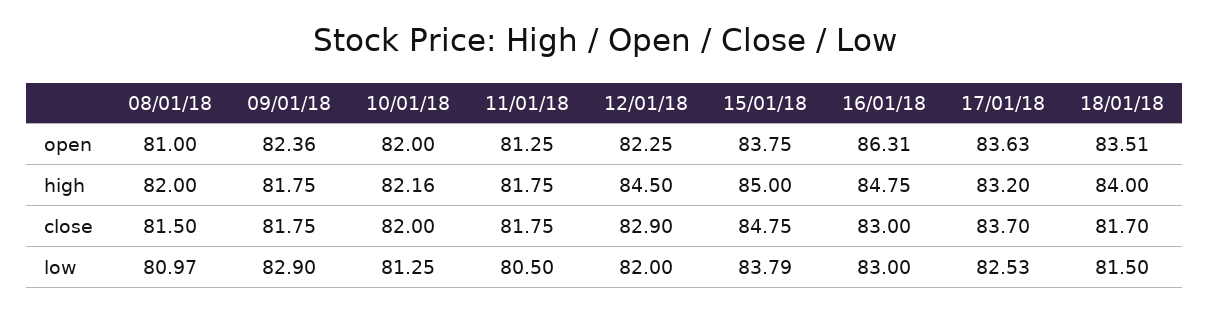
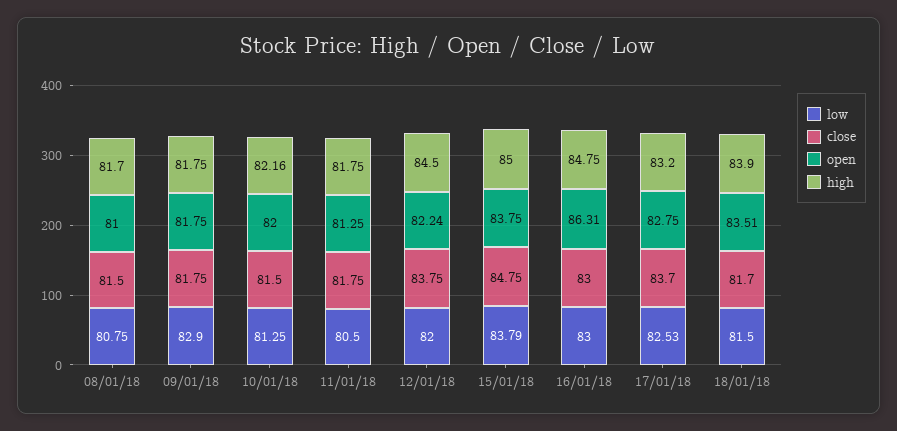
open, 09/01/18: 82.36 -> 81.75
open, 12/01/18: 82.25 -> 82.24
open, 17/01/18: 83.63 -> 82.75
high, 08/01/18: 82 -> 81.7
high, 18/01/18: 84 -> 83.9
close, 10/01/18: 82 -> 81.5
close, 12/01/18: 82.9 -> 83.75
low, 08/01/18: 80.97 -> 80.75

